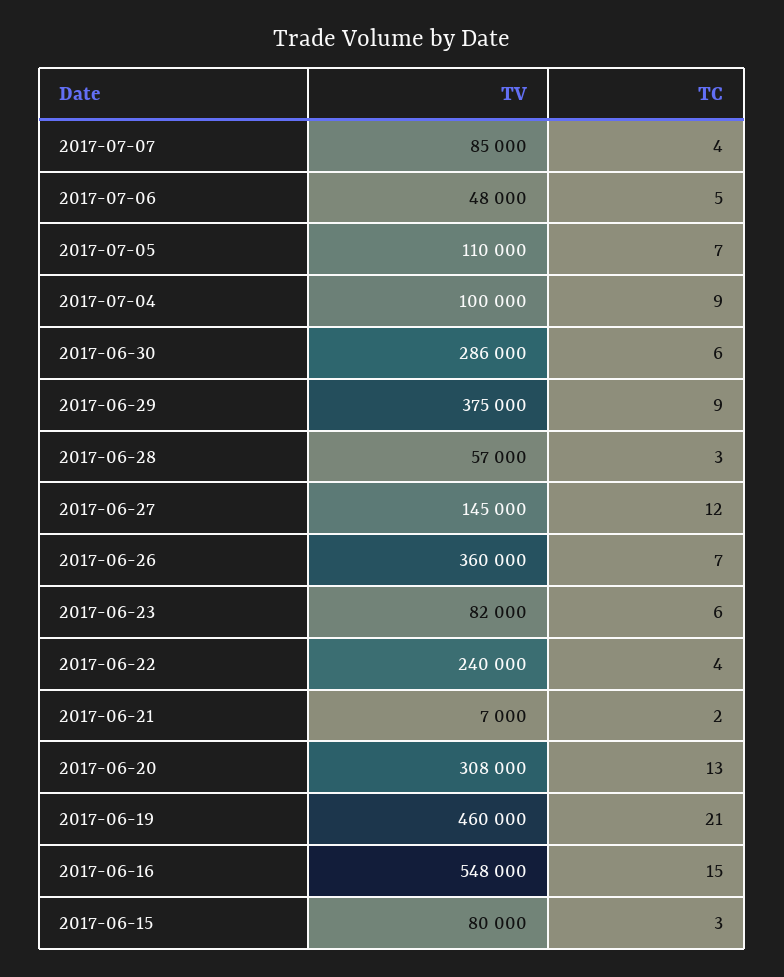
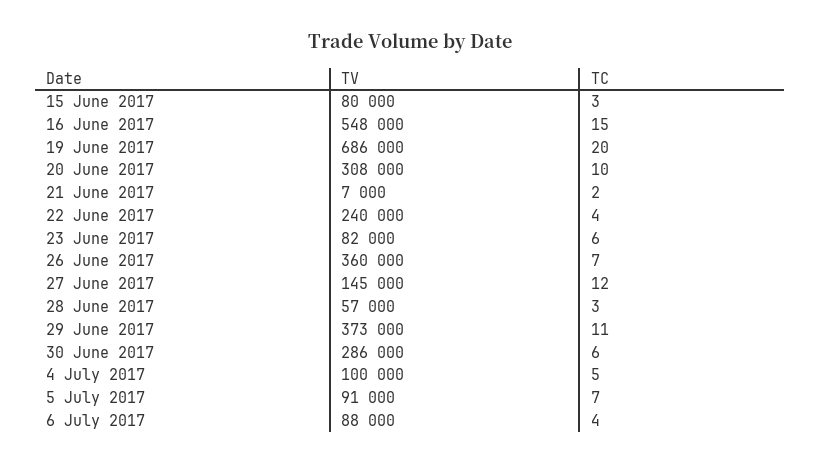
TV, 2017-07-07: 85000 -> none
TC, 2017-07-07: 4 -> none
TV, 2017-07-06: 48000 -> 88000
TC, 2017-07-06: 5 -> 4
TV, 2017-07-05: 110000 -> 91000
TC, 2017-07-04: 9 -> 5
TV, 2017-06-29: 375000 -> 373000
TC, 2017-06-29: 9 -> 11
TC, 2017-06-20: 13 -> 10
TV, 2017-06-19: 460000 -> 686000
TC, 2017-06-19: 21 -> 20

